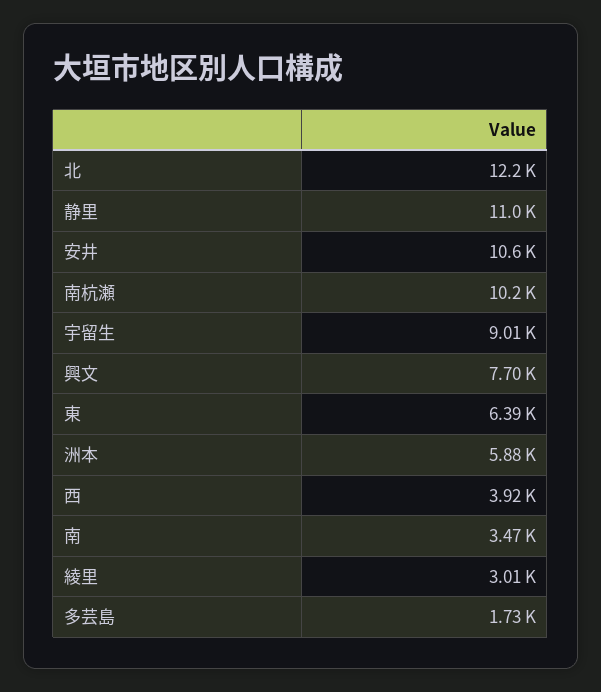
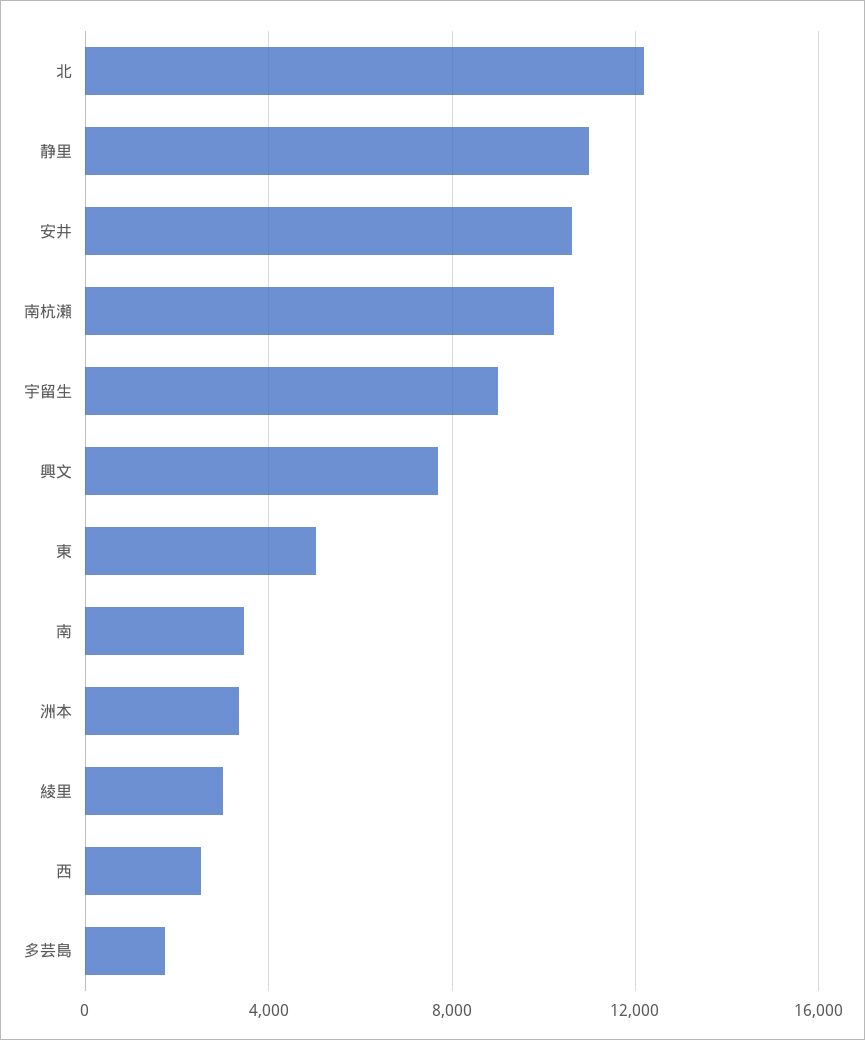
東: 6390 -> 5000
洲本: 5880 -> 3500
西: 3920 -> 2500

